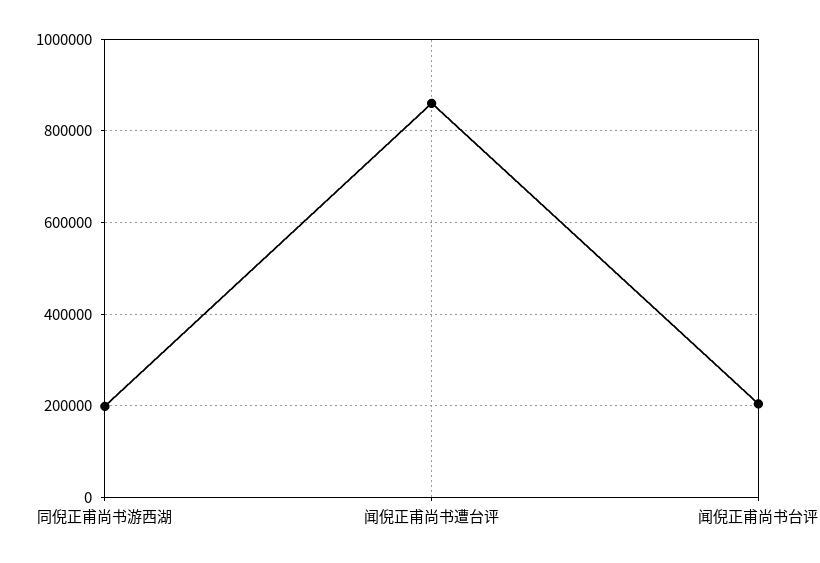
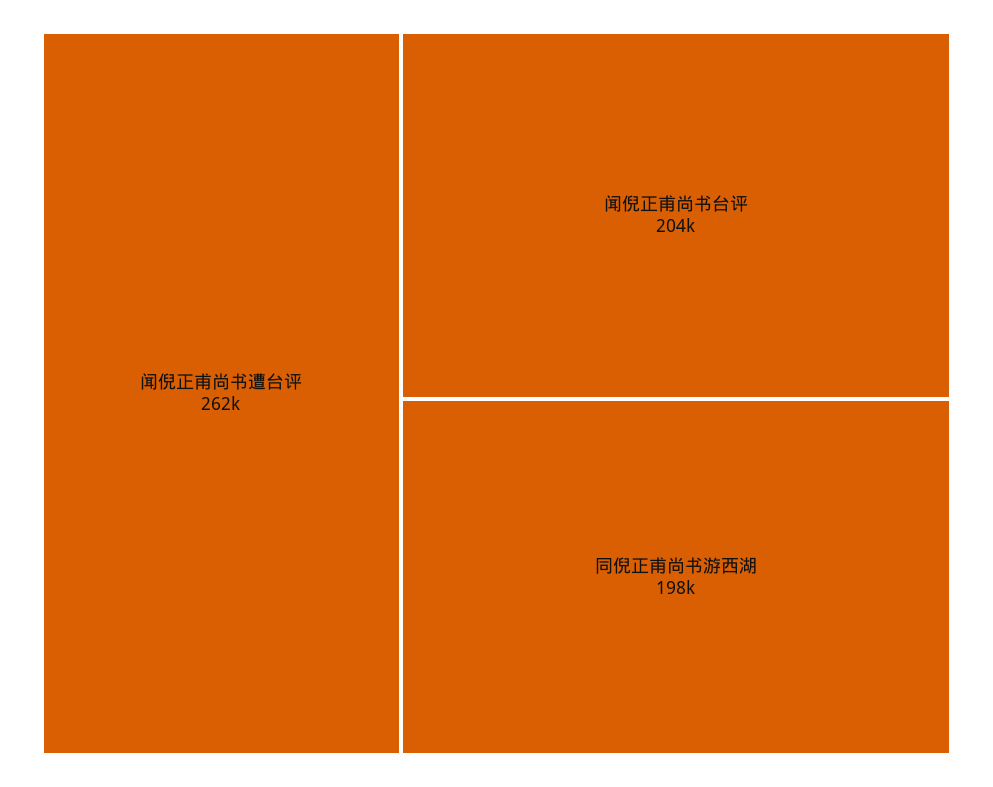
闻倪正甫尚书遭台评: 860000 -> 262000

